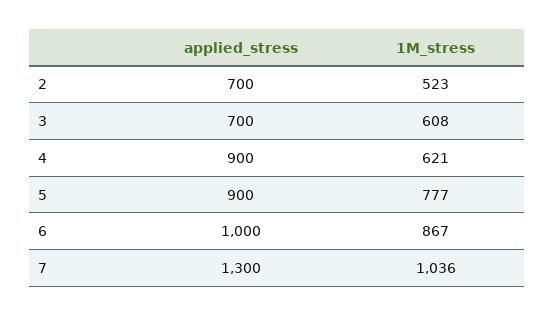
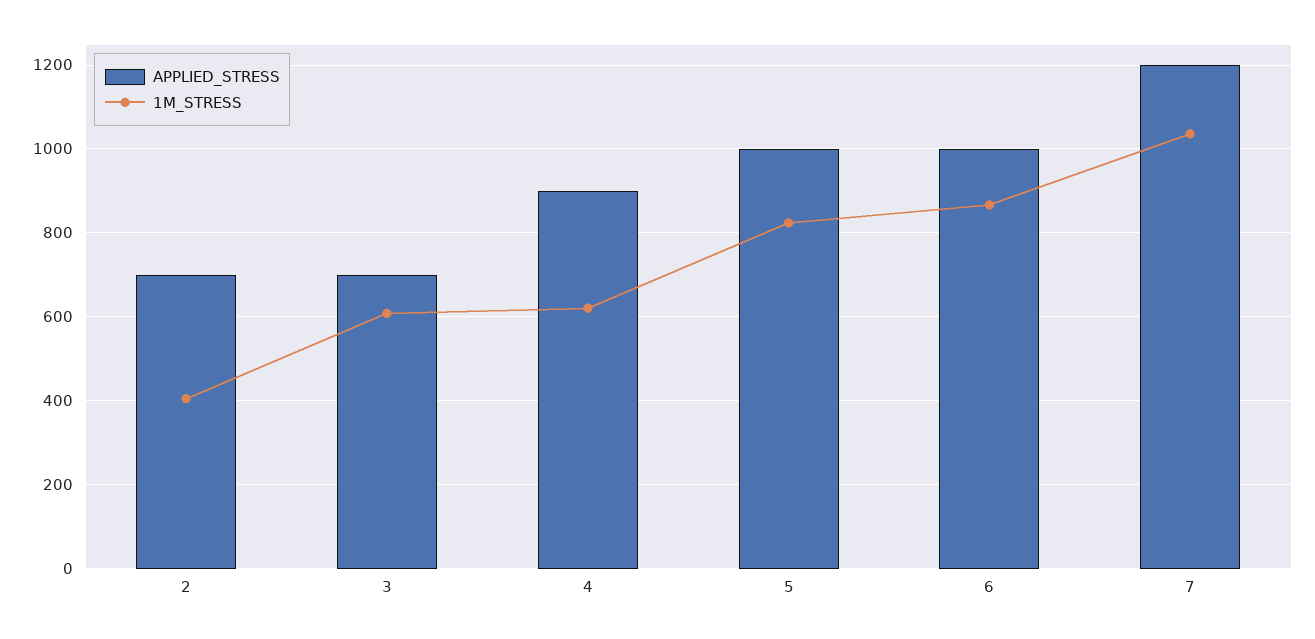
1M_stress, 2: 523 -> 400
applied_stress, 5: 900 -> 1000
1M_stress, 5: 777 -> 820
applied_stress, 7: 1300 -> 1200

